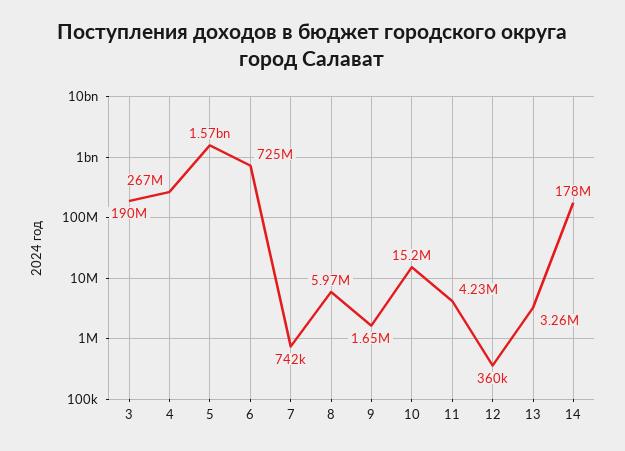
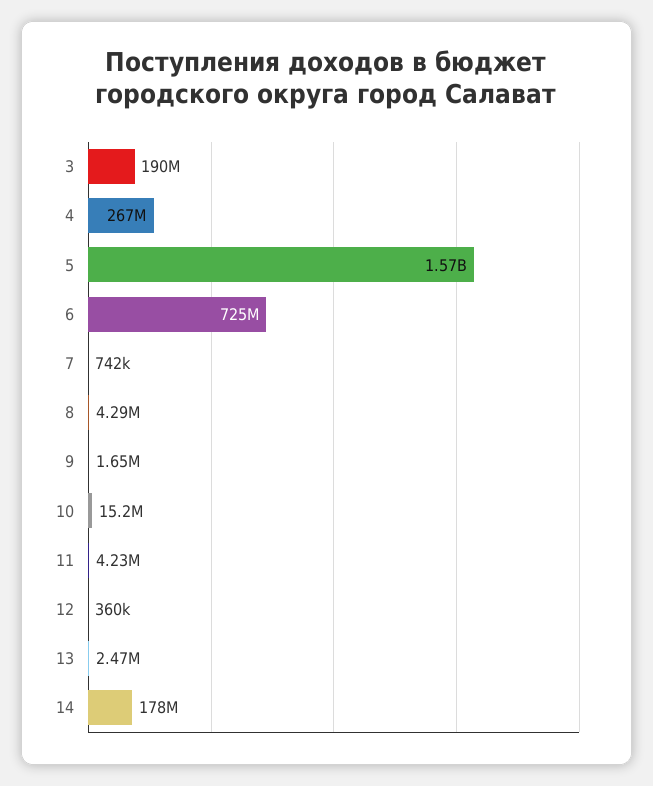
8: 5970000 -> 4290000
13: 3260000 -> 2470000

